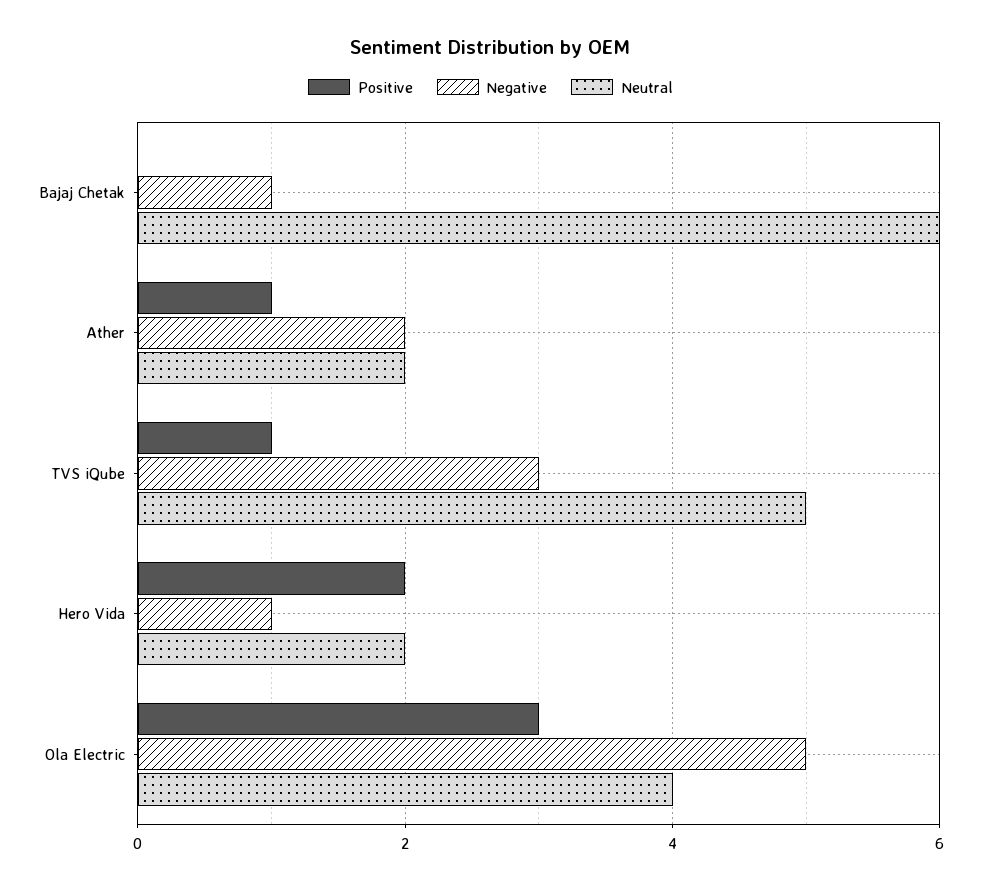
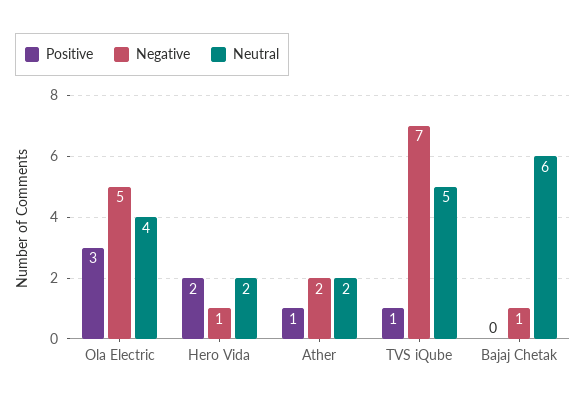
Negative, TVS iQube: 3 -> 7

